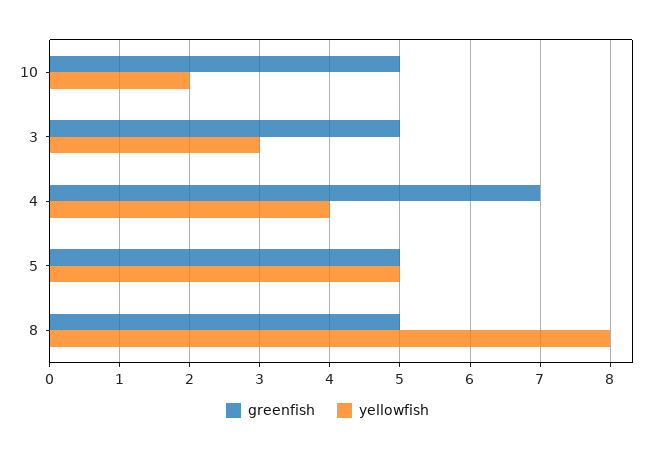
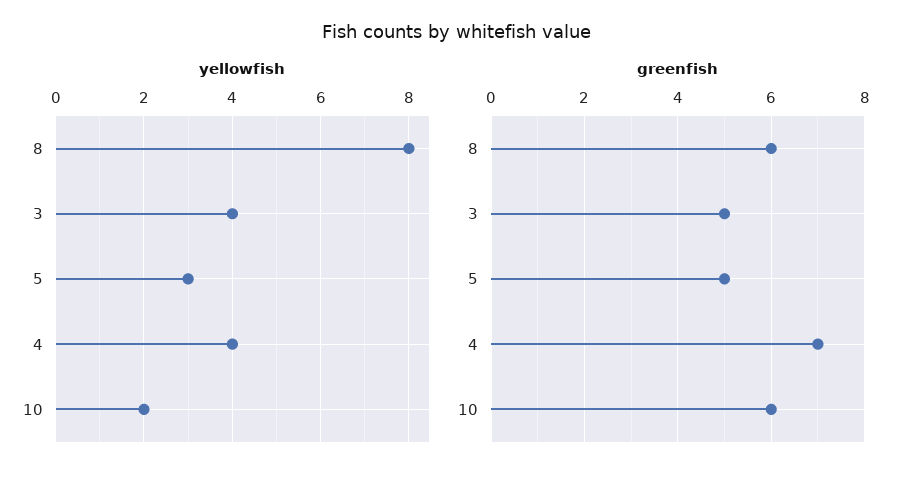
greenfish, 10: 5 -> 6
yellowfish, 3: 3 -> 4
yellowfish, 5: 5 -> 3
greenfish, 8: 5 -> 6

